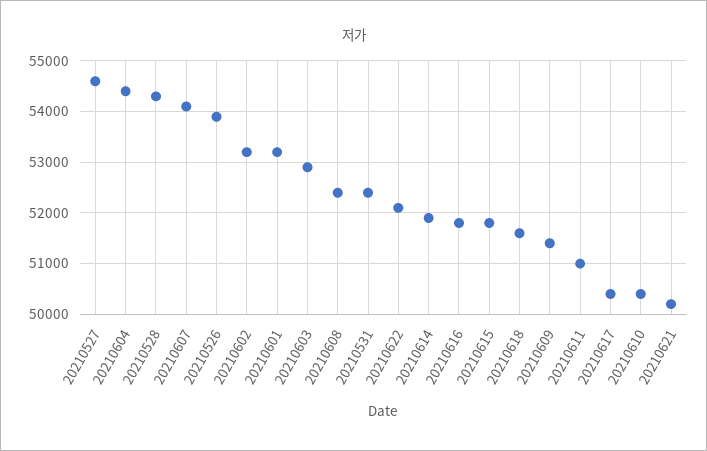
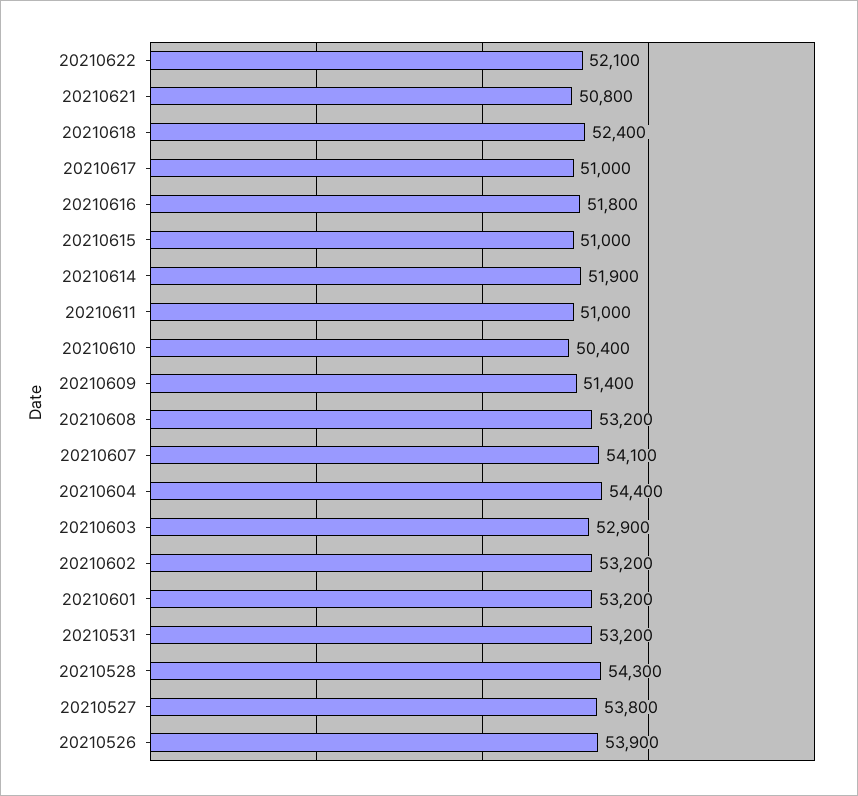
20210527: 54600 -> 53800
20210608: 52400 -> 53200
20210531: 52400 -> 53200
20210615: 51800 -> 51000
20210618: 51600 -> 52400
20210617: 50400 -> 51000
20210621: 50200 -> 50800

